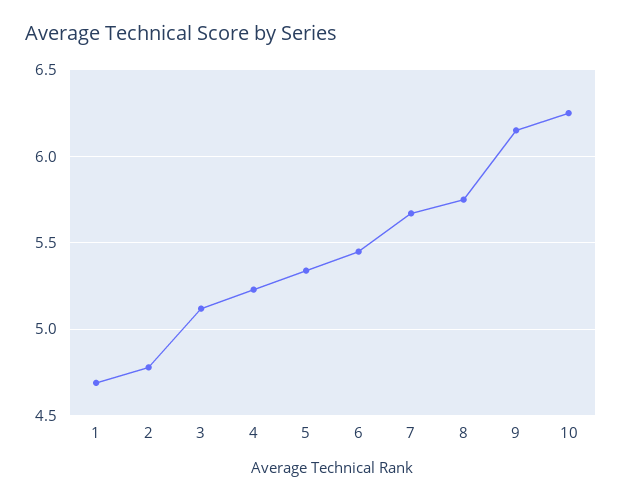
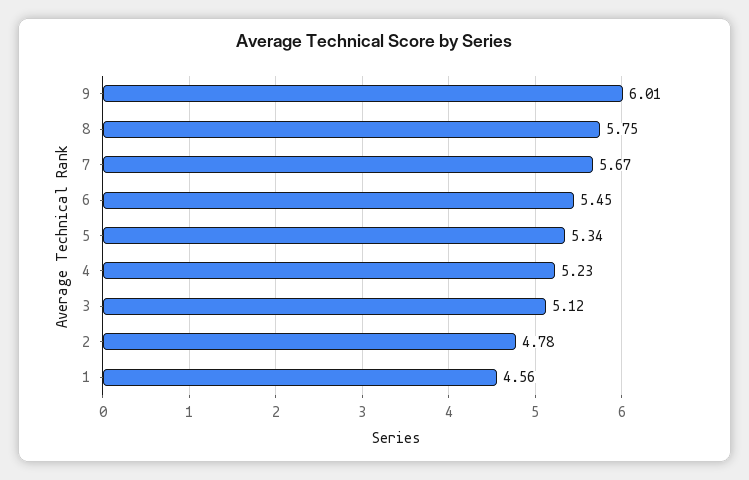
1: 4.7 -> 4.56
9: 6.15 -> 6.01
10: 6.25 -> none

